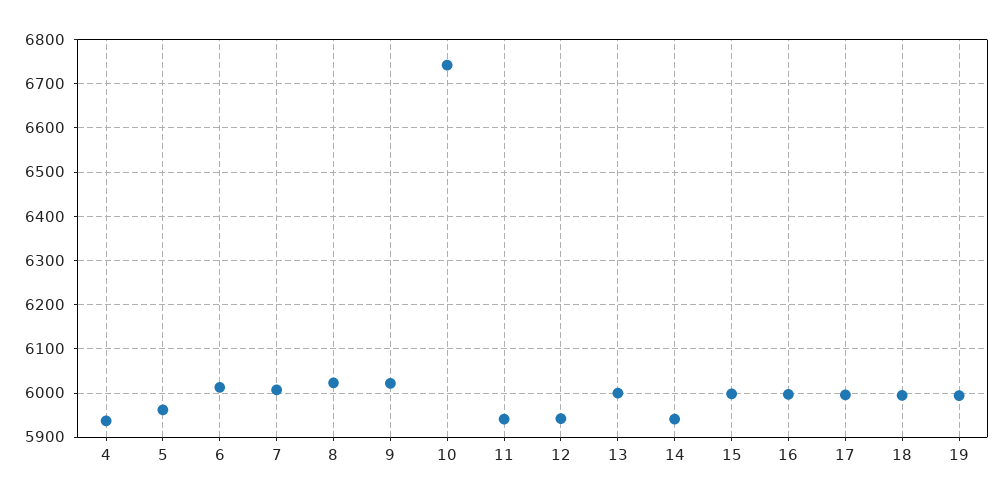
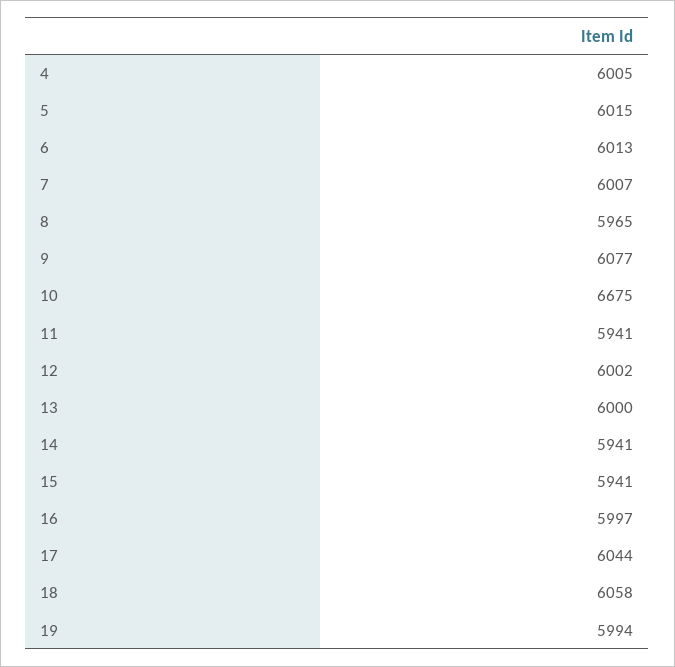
4: 5940 -> 6005
5: 5960 -> 6015
8: 6020 -> 5965
9: 6020 -> 6077
10: 6740 -> 6675
12: 5940 -> 6002
15: 6000 -> 5941
17: 6000 -> 6044
18: 6000 -> 6058

